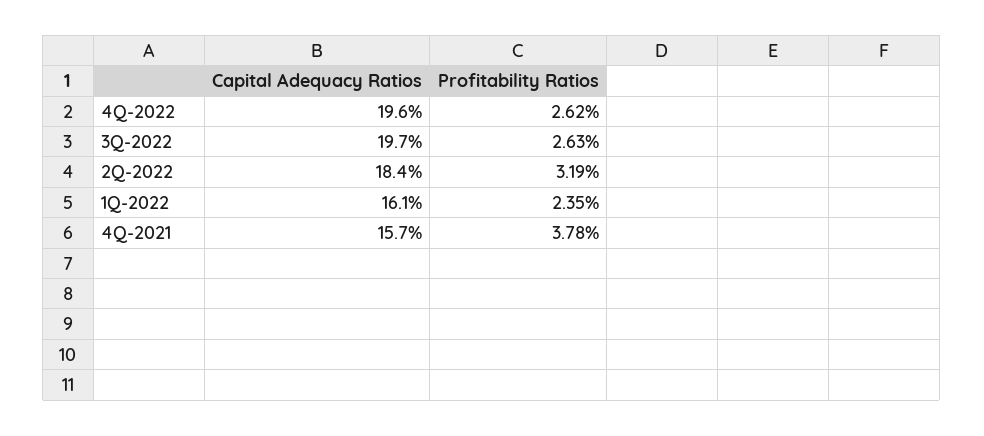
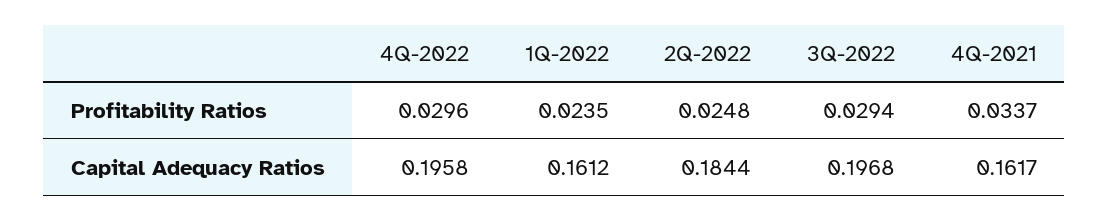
Profitability Ratios, 4Q-2022: 0.0262 -> 0.0296
Profitability Ratios, 3Q-2022: 0.0263 -> 0.0294
Profitability Ratios, 2Q-2022: 0.0319 -> 0.0248
Capital Adequacy Ratios, 4Q-2021: 0.157 -> 0.1617
Profitability Ratios, 4Q-2021: 0.0378 -> 0.0337

